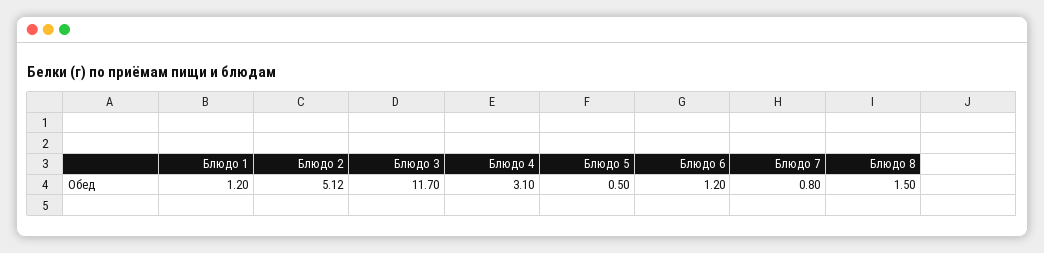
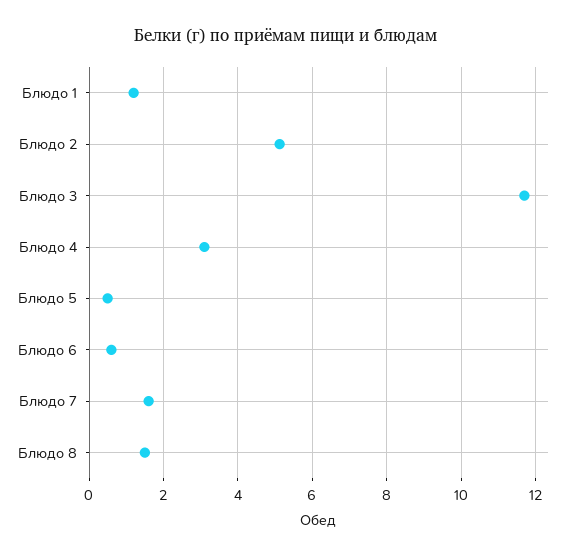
Блюдо 6: 1.2 -> 0.6
Блюдо 7: 0.8 -> 1.6

